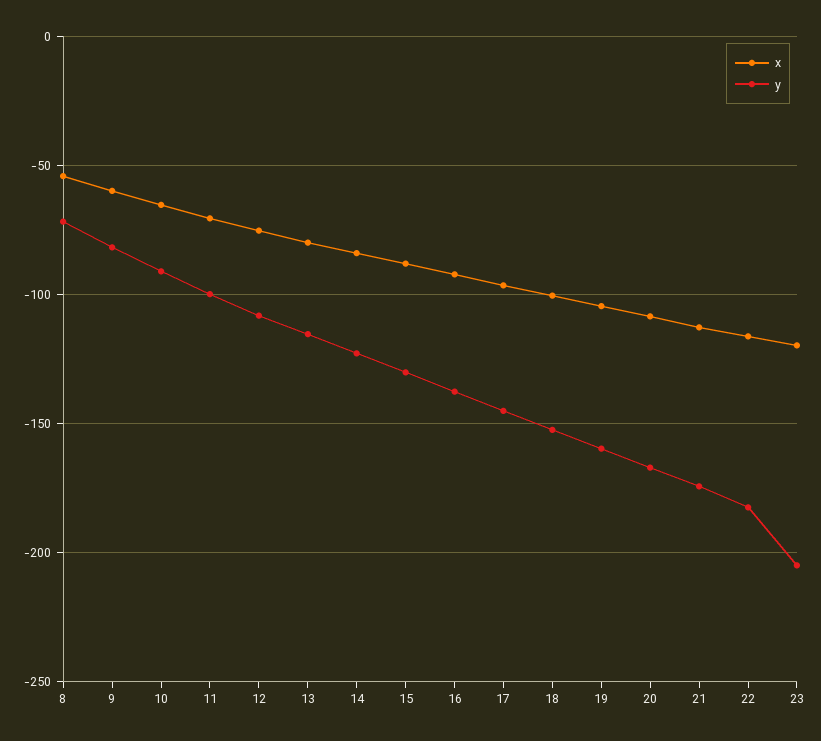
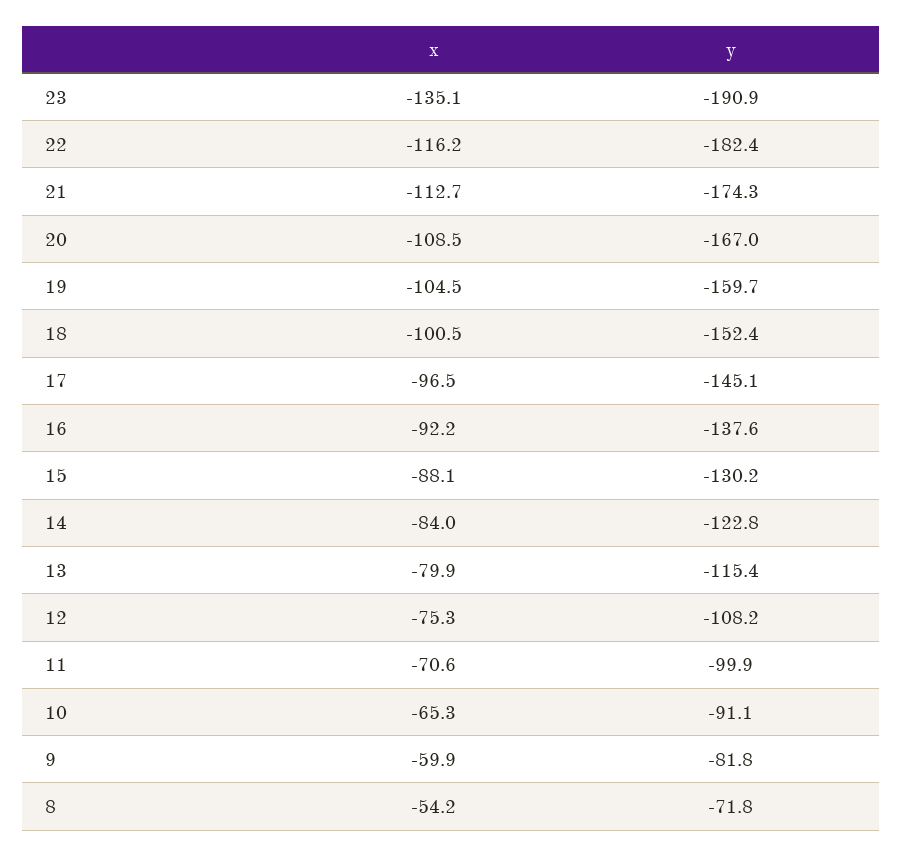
x, 23: -120 -> -135.1
y, 23: -205 -> -190.9

